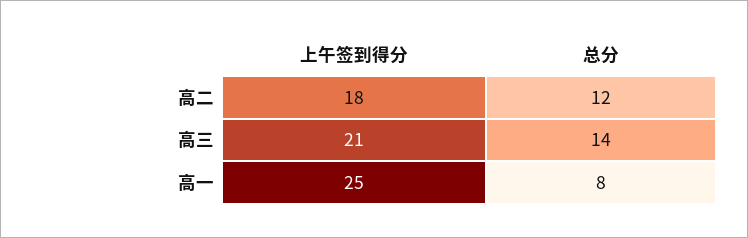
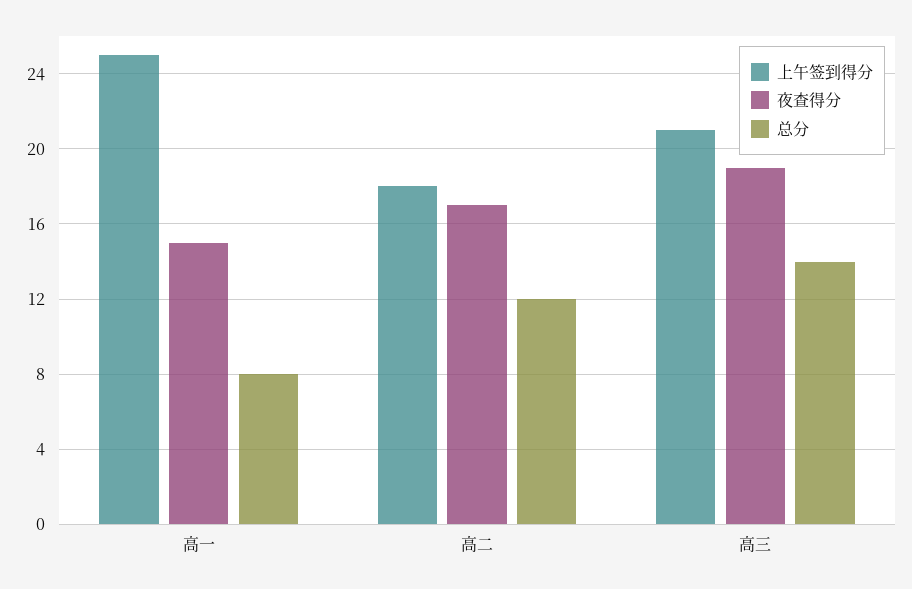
夜查得分, 高一: none -> 15
夜查得分, 高二: none -> 17
夜查得分, 高三: none -> 19

